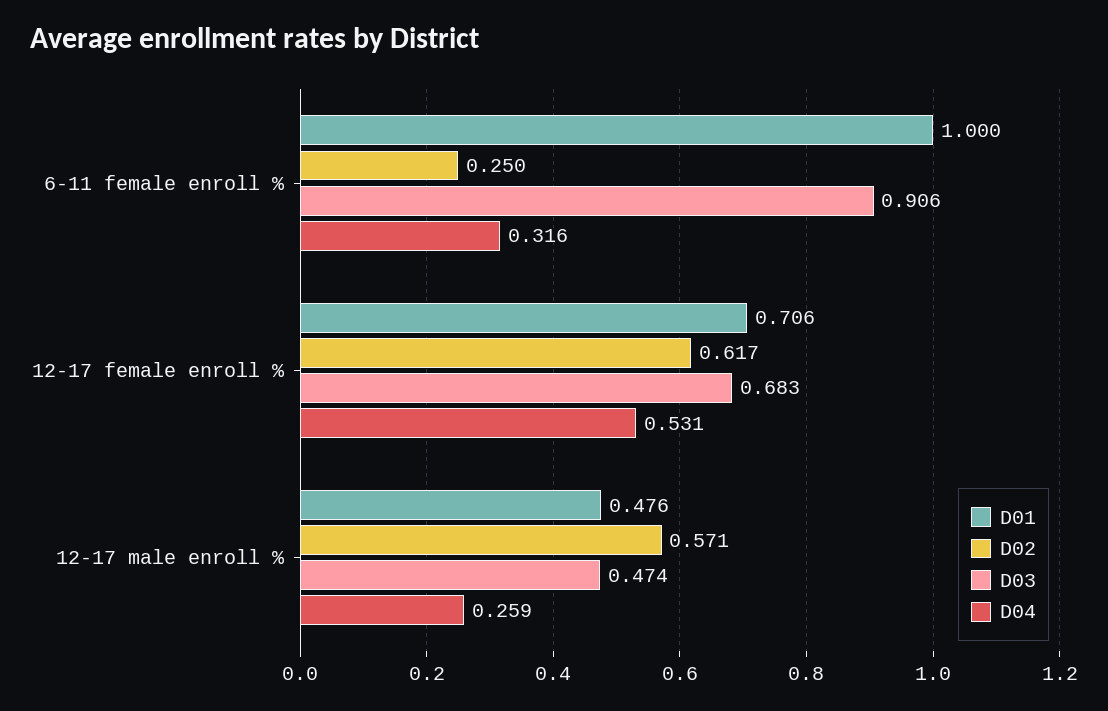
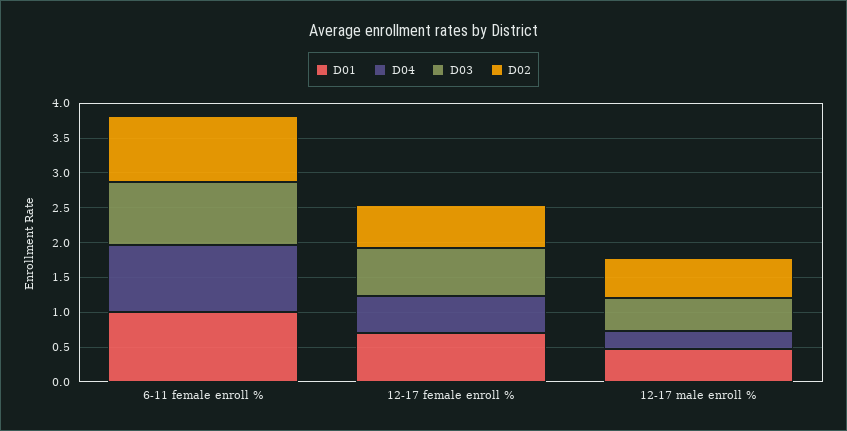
D02, 6-11 female enroll %: 0.25 -> 1
D04, 6-11 female enroll %: 0.316 -> 1

